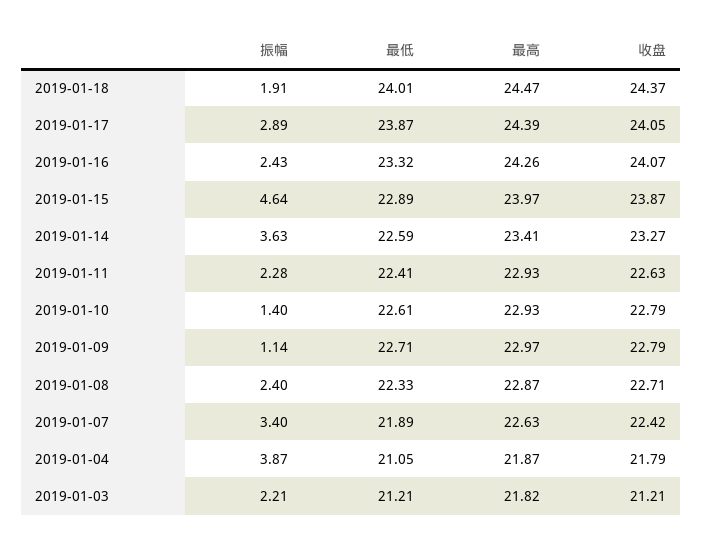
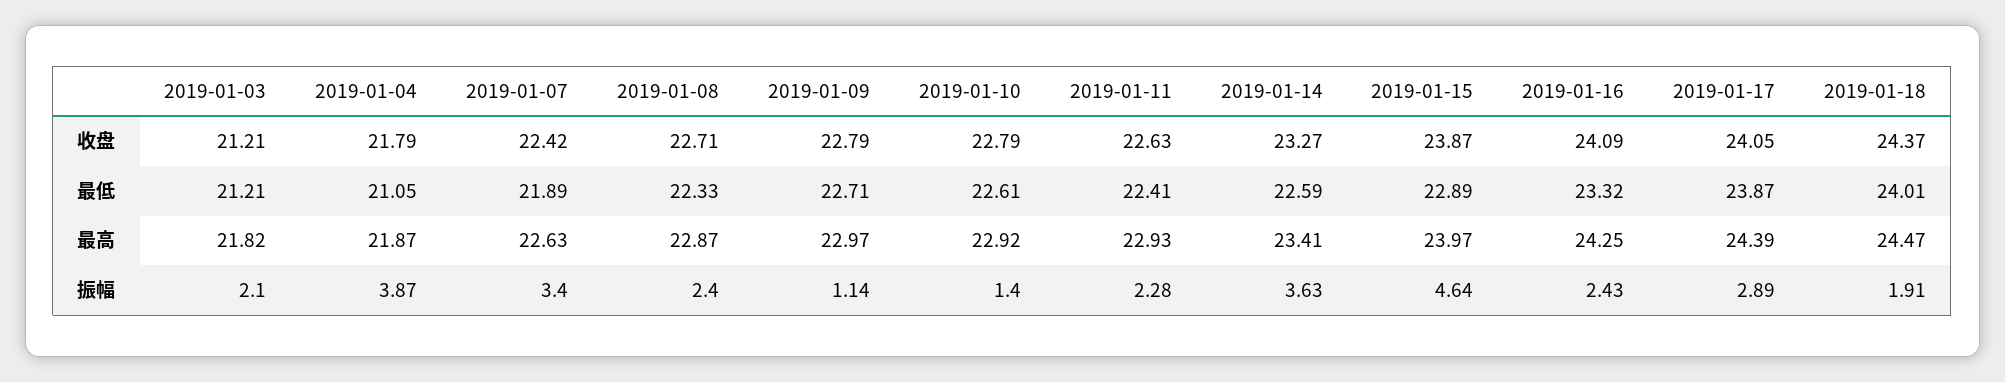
最高, 2019-01-16: 24.26 -> 24.25
收盘, 2019-01-16: 24.07 -> 24.09
最高, 2019-01-10: 22.93 -> 22.92
振幅, 2019-01-03: 2.21 -> 2.1

